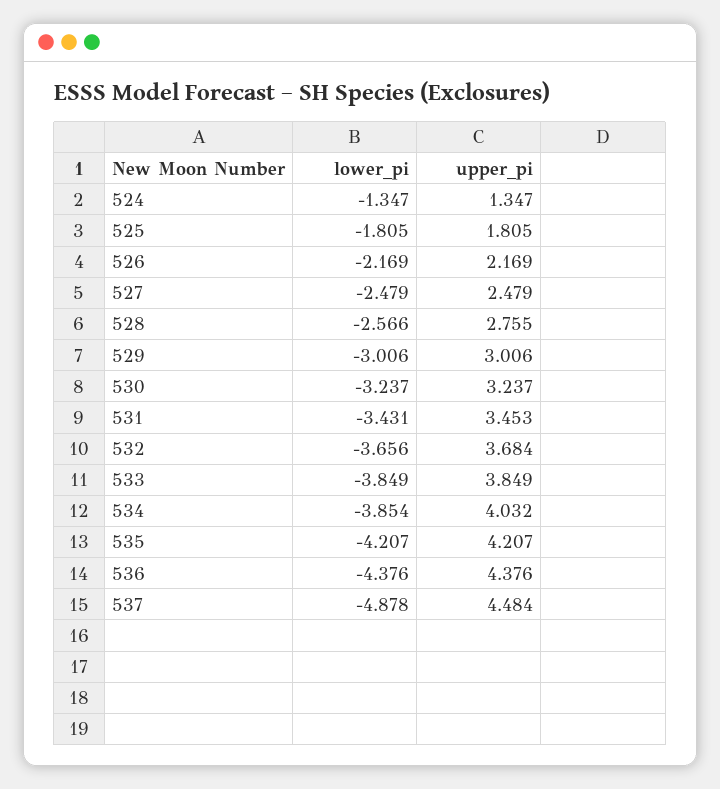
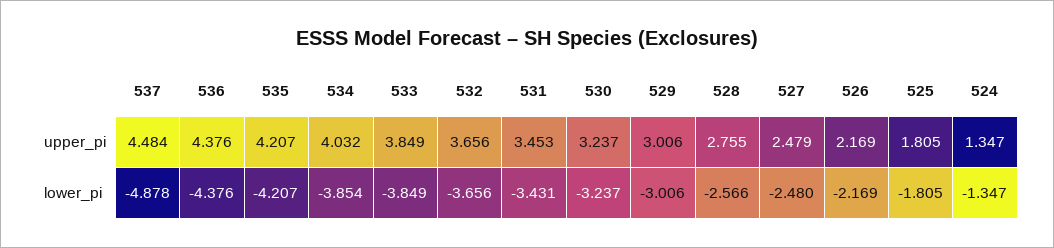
lower_pi, 527: -2.479 -> -2.48
upper_pi, 532: 3.684 -> 3.656

